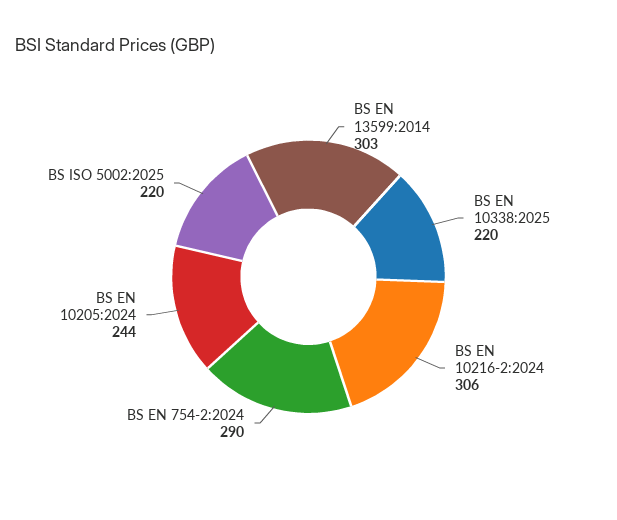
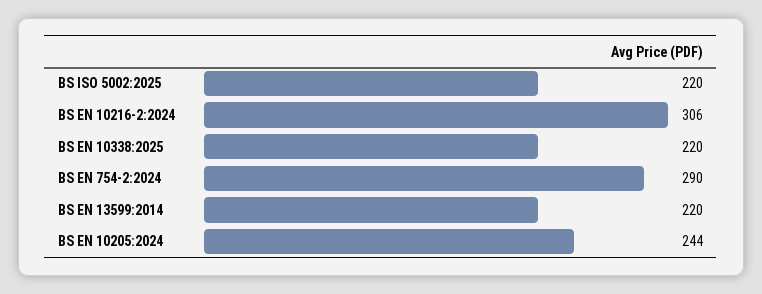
BS EN 13599:2014: 303 -> 220

